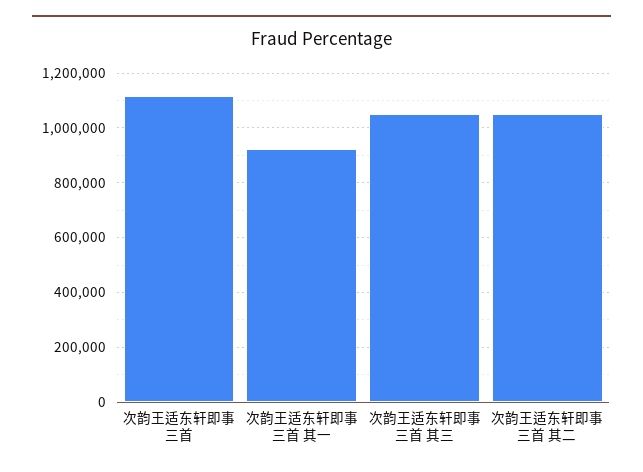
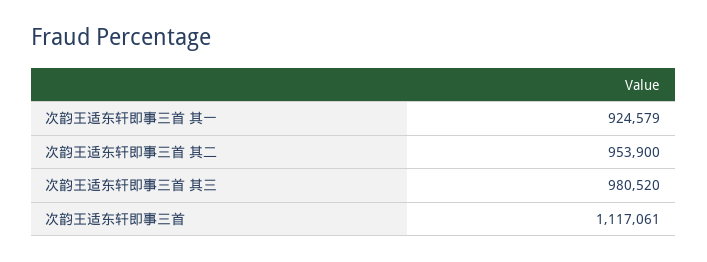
次韵王适东轩即事三首 其三: 1050000 -> 980520
次韵王适东轩即事三首 其二: 1050000 -> 953900

